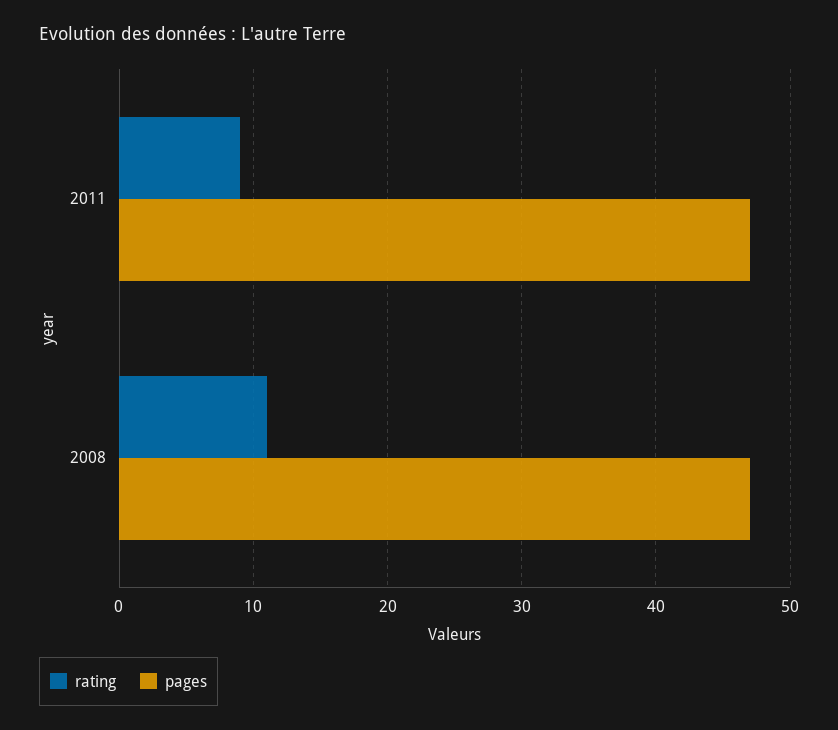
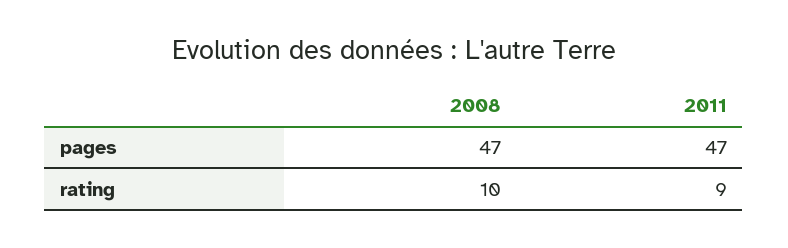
rating, 2008: 11 -> 10

